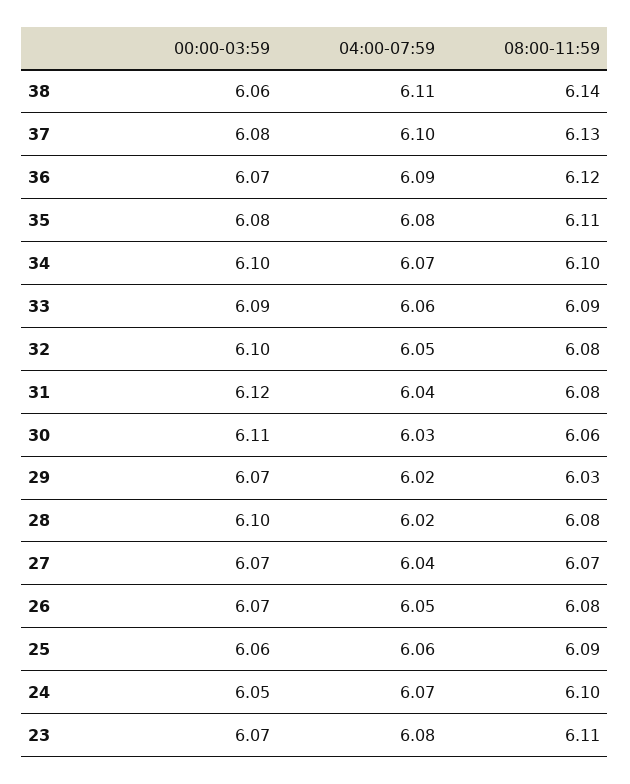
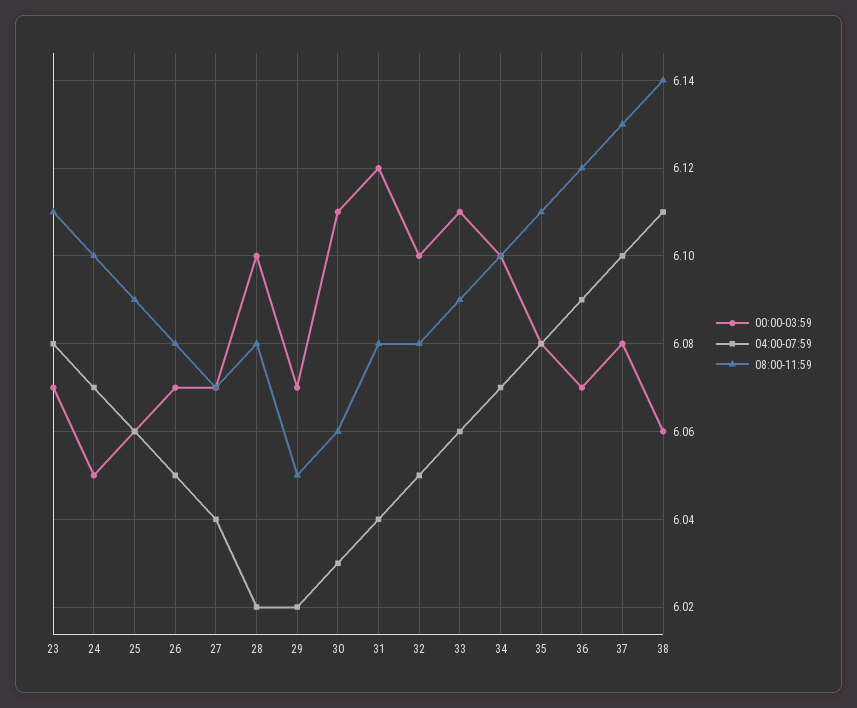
00:00-03:59, 33: 6.09 -> 6.11
08:00-11:59, 29: 6.03 -> 6.05

